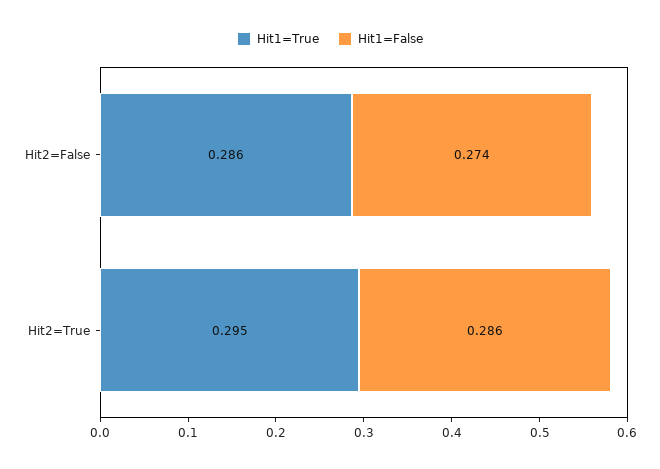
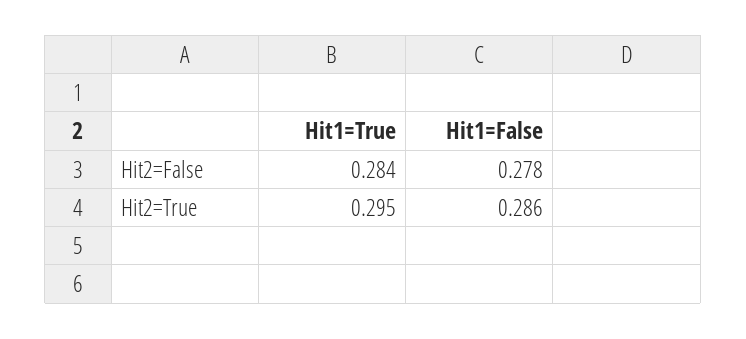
Hit1=True, Hit2=False: 0.286 -> 0.284
Hit1=False, Hit2=False: 0.274 -> 0.278

